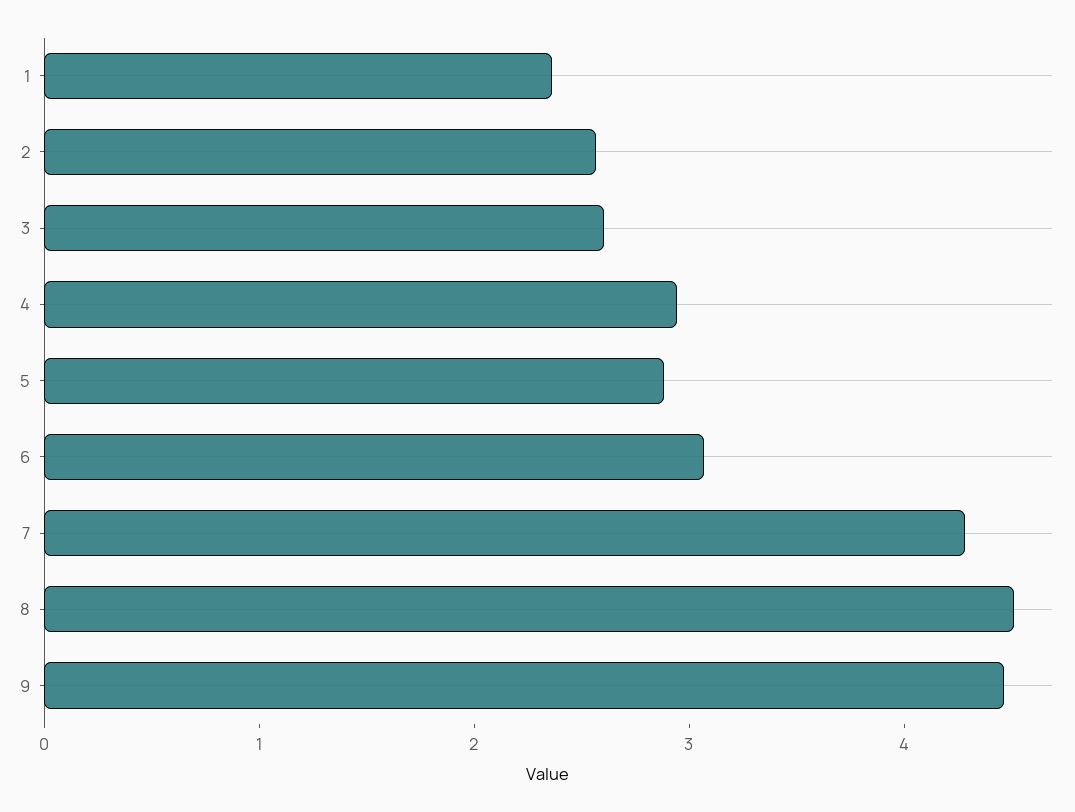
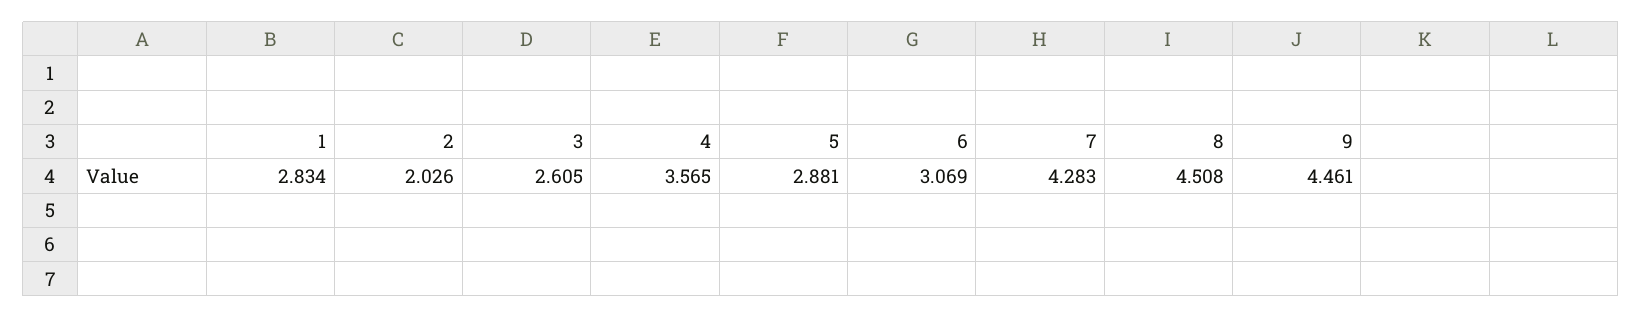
1: 2.4 -> 2.834
2: 2.6 -> 2.026
4: 3 -> 3.565

